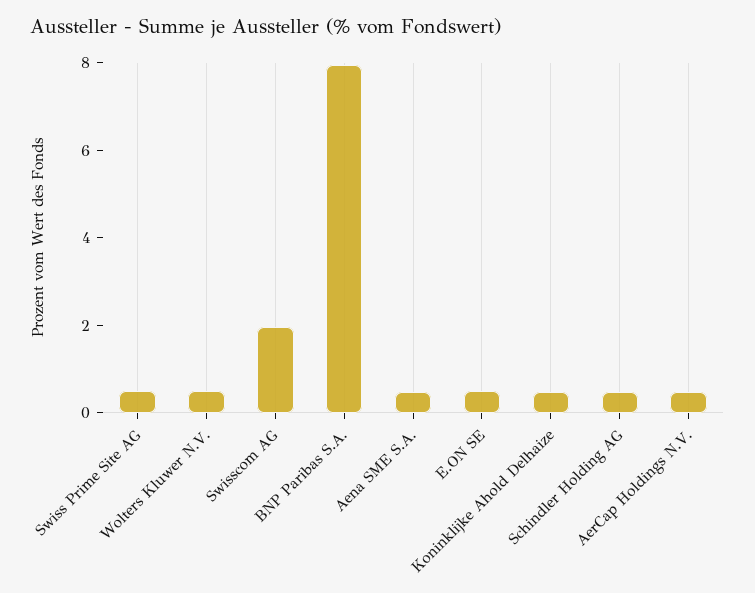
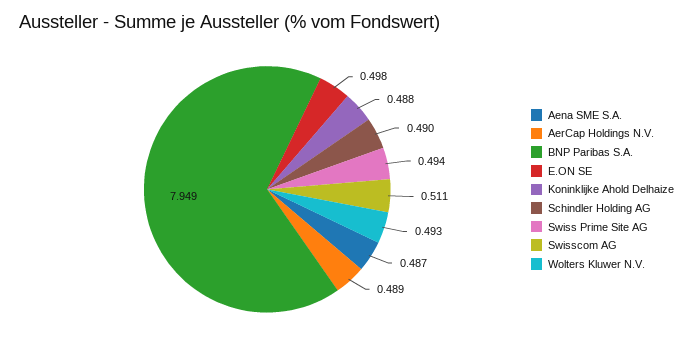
Swisscom AG: 2 -> 0.511

